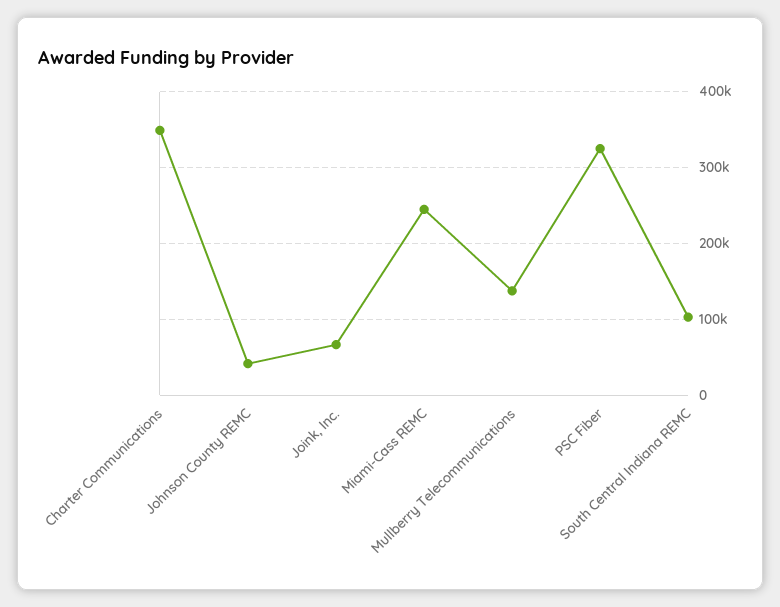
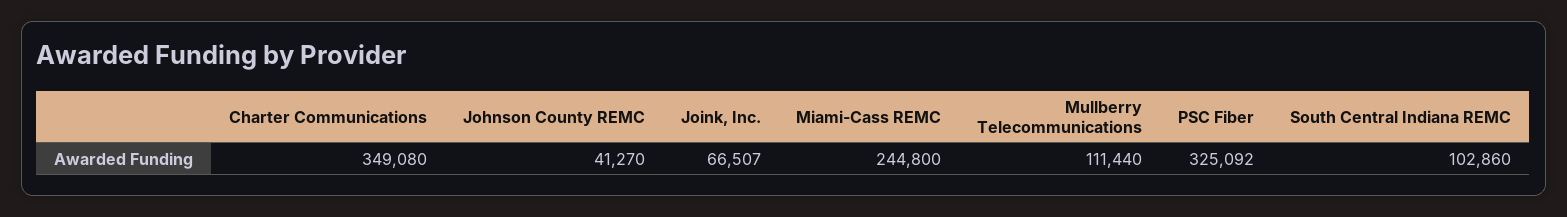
Mullberry Telecommunications: 140000 -> 111440

